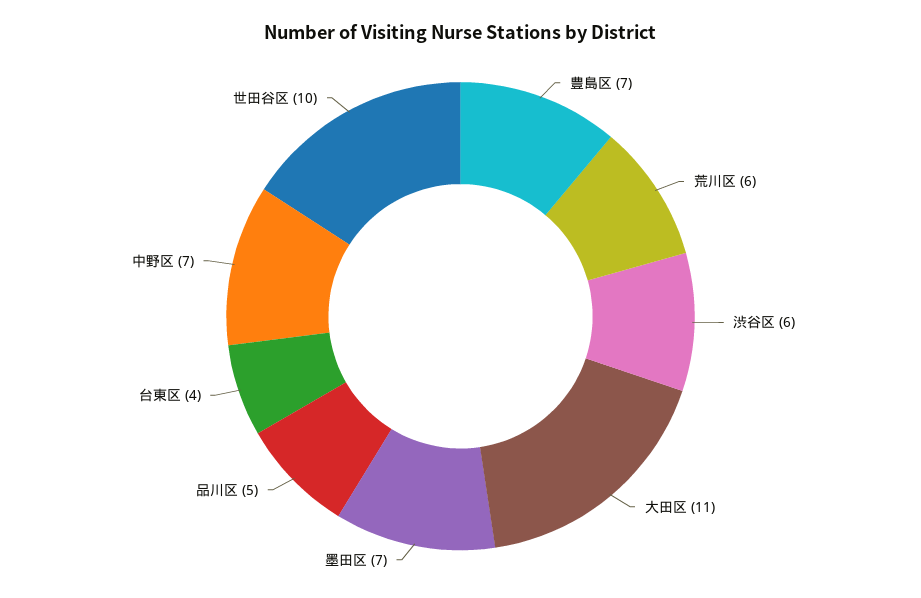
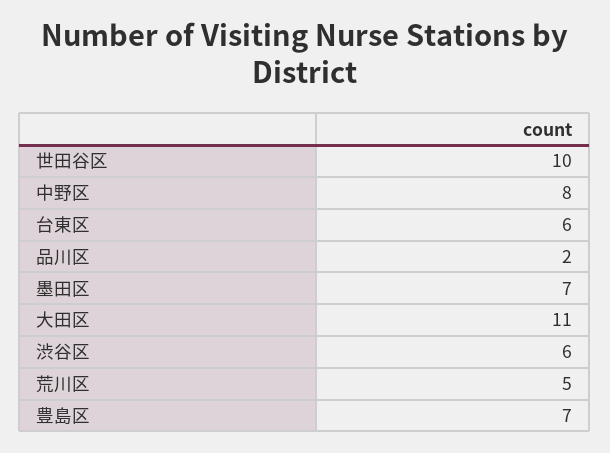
荒川区: 6 -> 5
品川区: 5 -> 2
台東区: 4 -> 6
中野区: 7 -> 8

